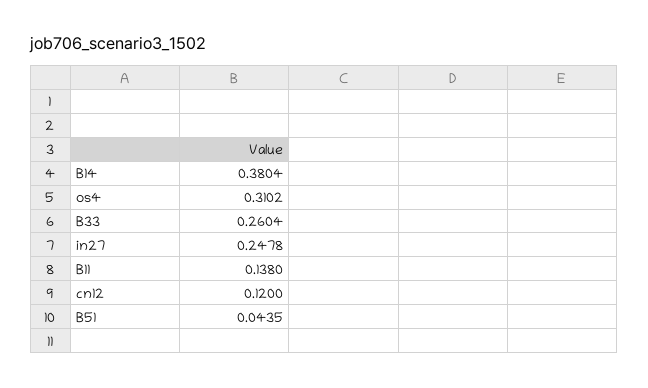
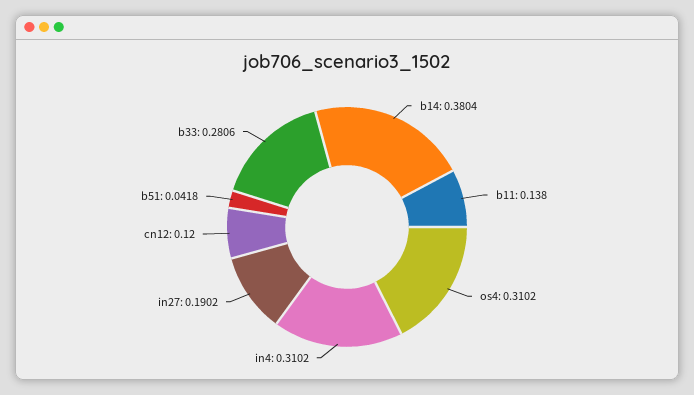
B33: 0.2604 -> 0.2806
in27: 0.2478 -> 0.1902
B51: 0.0435 -> 0.0418
in4: none -> 0.3102

